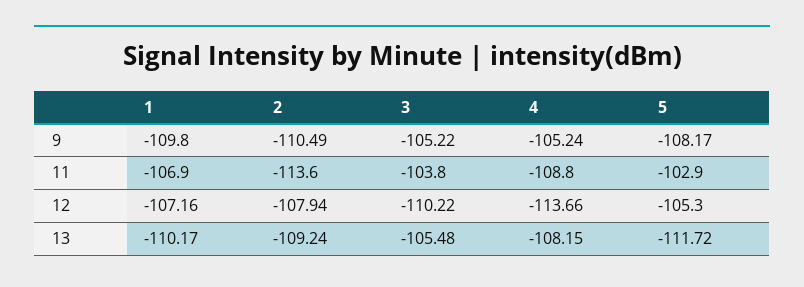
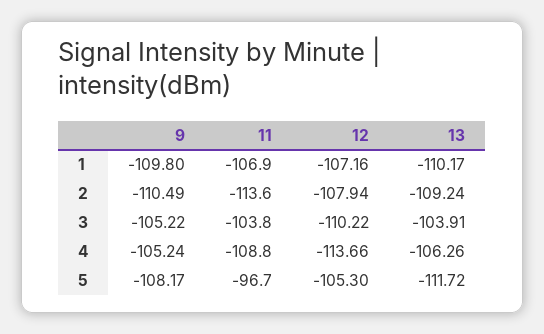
5, 11: -102.9 -> -96.7
3, 13: -105.48 -> -103.91
4, 13: -108.15 -> -106.26

